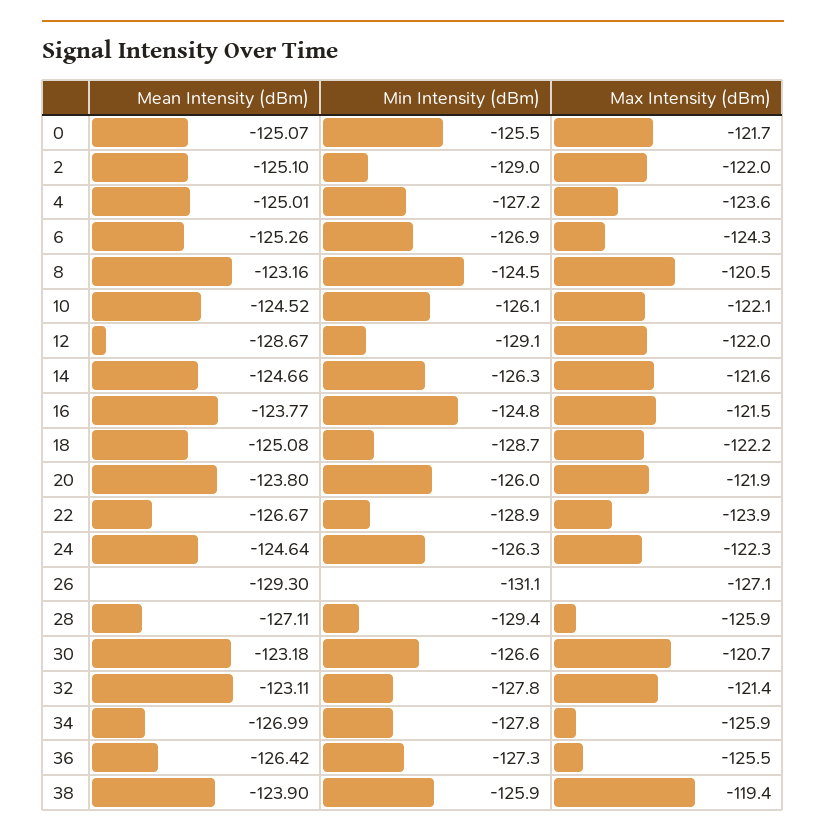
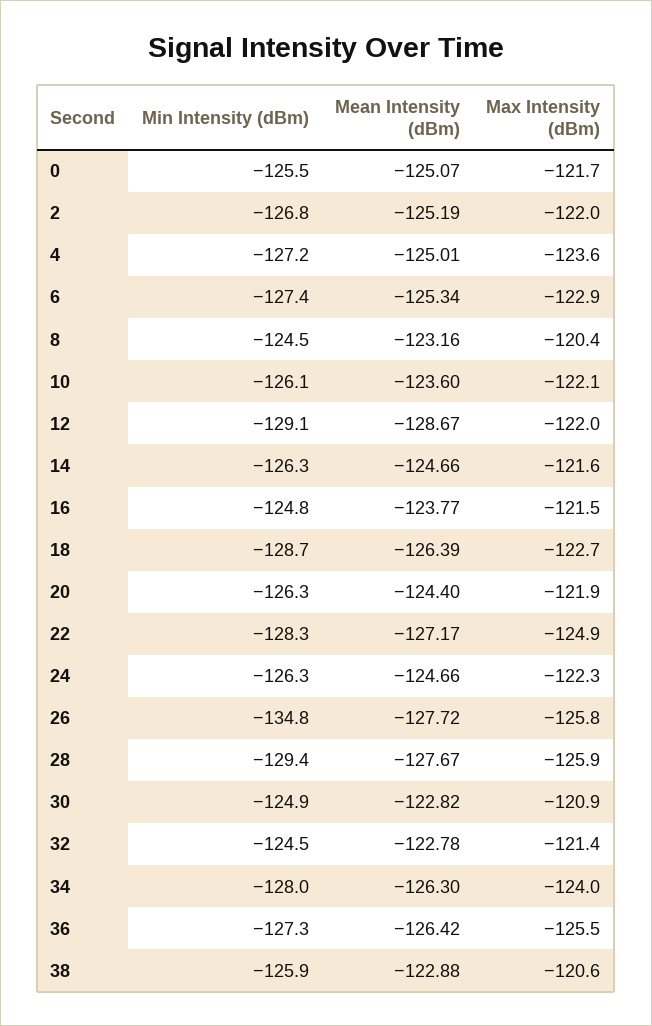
Mean Intensity (dBm), 2: -125.1 -> -125.19
Min Intensity (dBm), 2: -129 -> -126.8
Mean Intensity (dBm), 6: -125.26 -> -125.34
Min Intensity (dBm), 6: -126.9 -> -127.4
Max Intensity (dBm), 6: -124.3 -> -122.9
Max Intensity (dBm), 8: -120.5 -> -120.4
Mean Intensity (dBm), 10: -124.52 -> -123.6
Mean Intensity (dBm), 18: -125.08 -> -126.39
Max Intensity (dBm), 18: -122.2 -> -122.7
Mean Intensity (dBm), 20: -123.8 -> -124.4
Min Intensity (dBm), 20: -126 -> -126.3
Mean Intensity (dBm), 22: -126.67 -> -127.17
Min Intensity (dBm), 22: -128.9 -> -128.3
Max Intensity (dBm), 22: -123.9 -> -124.9
Mean Intensity (dBm), 24: -124.64 -> -124.66
Mean Intensity (dBm), 26: -129.3 -> -127.72
Min Intensity (dBm), 26: -131.1 -> -134.8
Max Intensity (dBm), 26: -127.1 -> -125.8
Mean Intensity (dBm), 28: -127.11 -> -127.67
Mean Intensity (dBm), 30: -123.18 -> -122.82
Min Intensity (dBm), 30: -126.6 -> -124.9
Max Intensity (dBm), 30: -120.7 -> -120.9
Mean Intensity (dBm), 32: -123.11 -> -122.78
Min Intensity (dBm), 32: -127.8 -> -124.5
Mean Intensity (dBm), 34: -126.99 -> -126.3
Min Intensity (dBm), 34: -127.8 -> -128
Max Intensity (dBm), 34: -125.9 -> -124
Mean Intensity (dBm), 38: -123.9 -> -122.88
Max Intensity (dBm), 38: -119.4 -> -120.6

